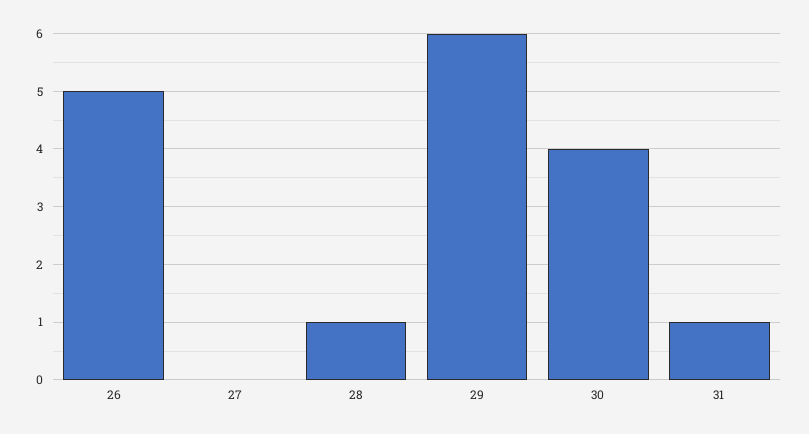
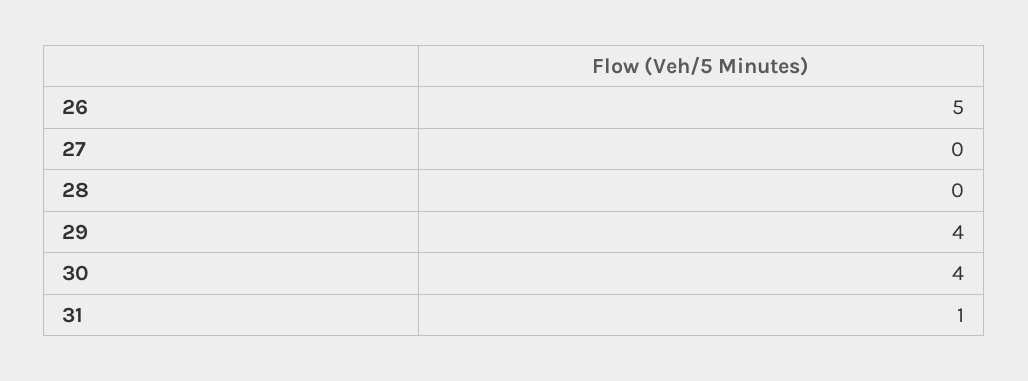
28: 1 -> 0
29: 6 -> 4

